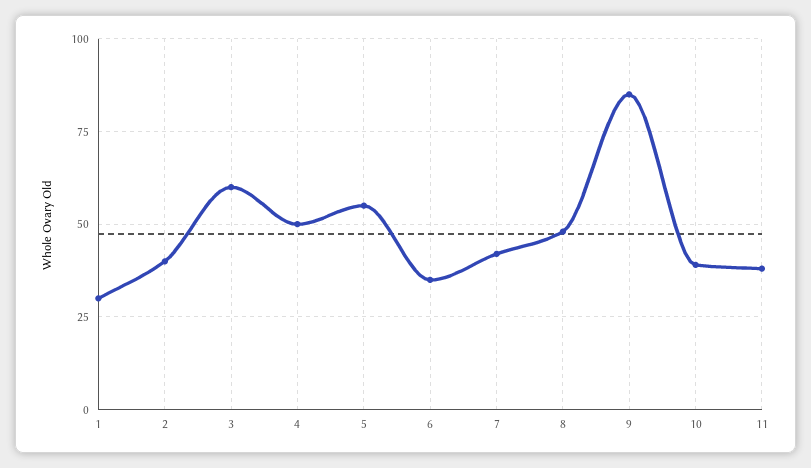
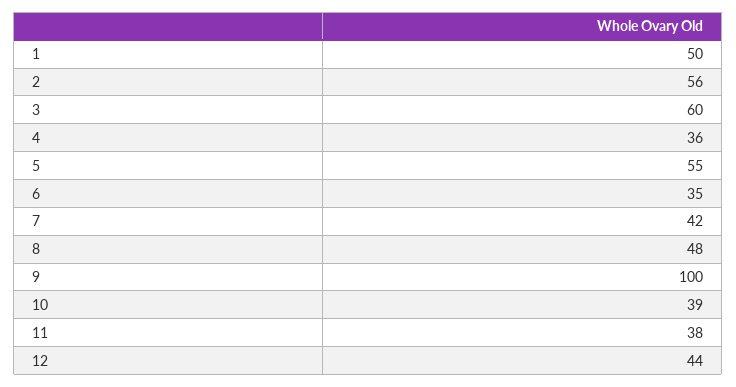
1: 30 -> 50
2: 40 -> 56
4: 50 -> 36
9: 85 -> 100
12: none -> 44

